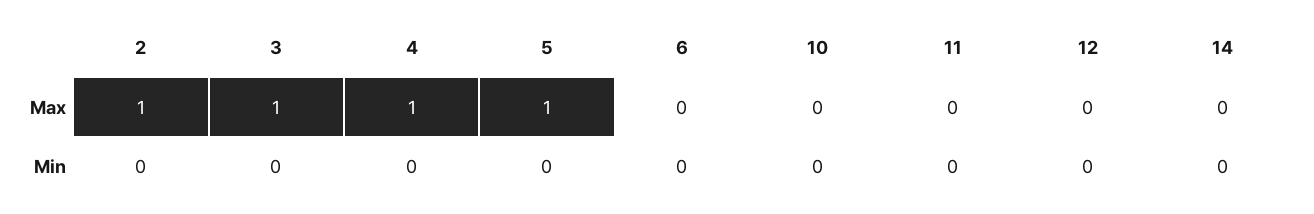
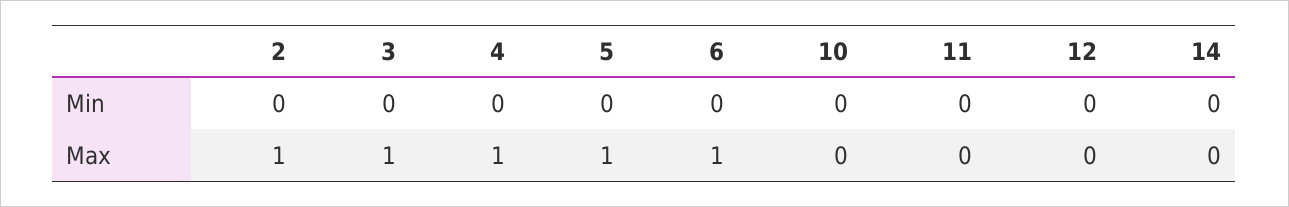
6, Max: 0 -> 1

